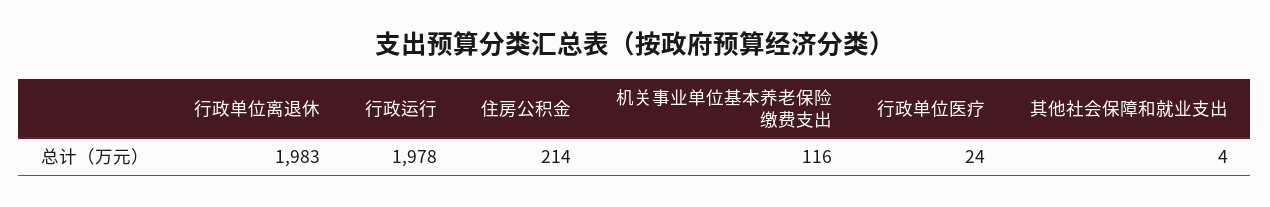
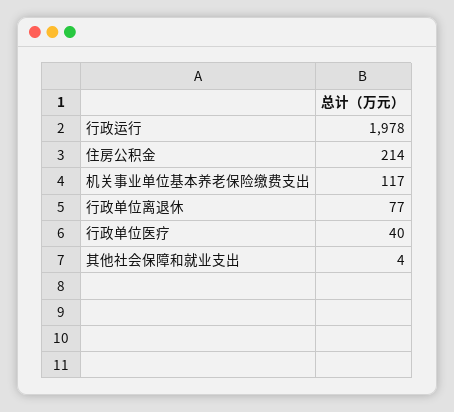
行政单位离退休: 1983 -> 77
机关事业单位基本养老保险缴费支出: 116 -> 117
行政单位医疗: 24 -> 40

